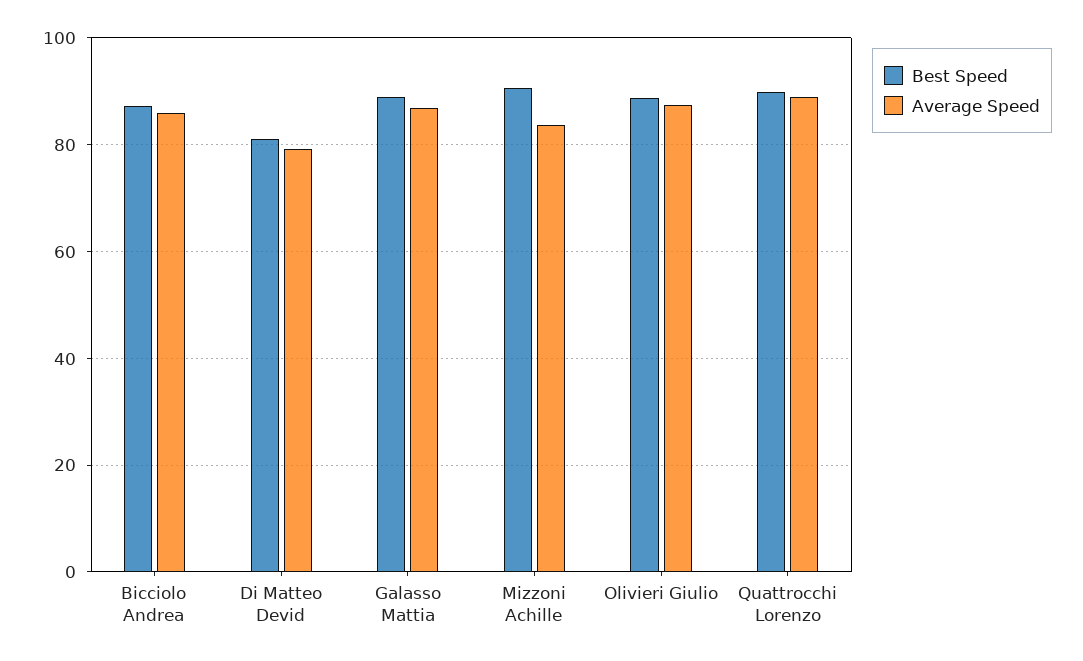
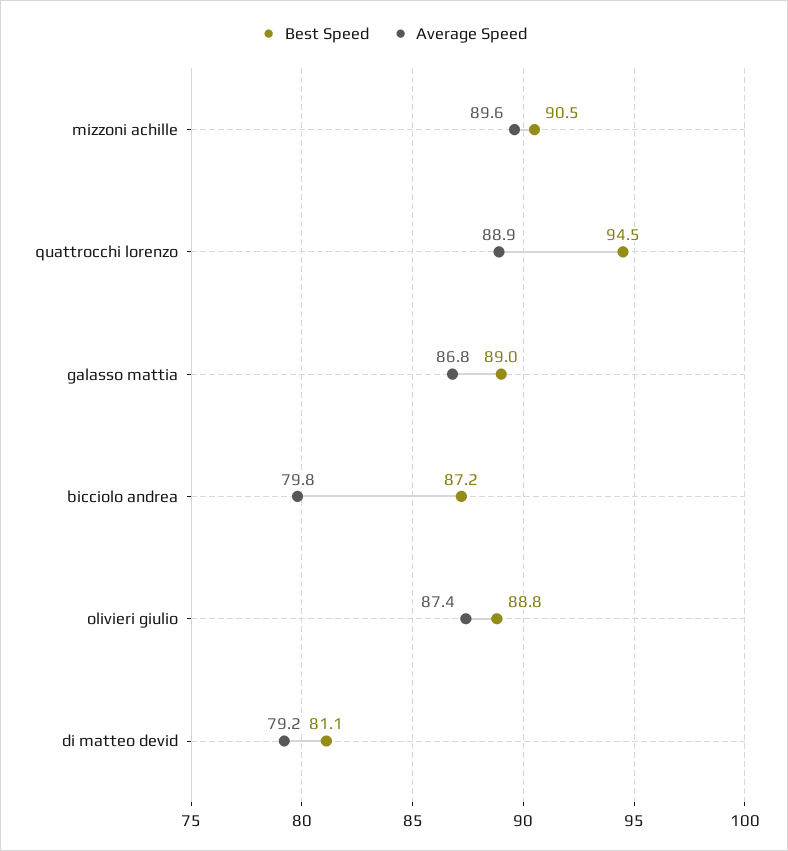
Average Speed, Bicciolo Andrea: 86 -> 79.8
Average Speed, Mizzoni Achille: 84 -> 89.6
Best Speed, Quattrocchi Lorenzo: 90 -> 94.5

